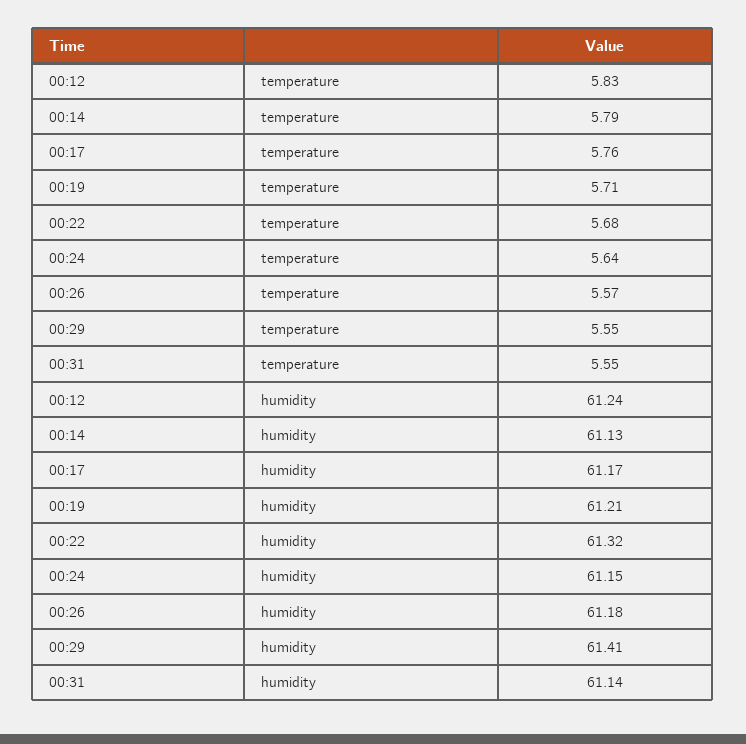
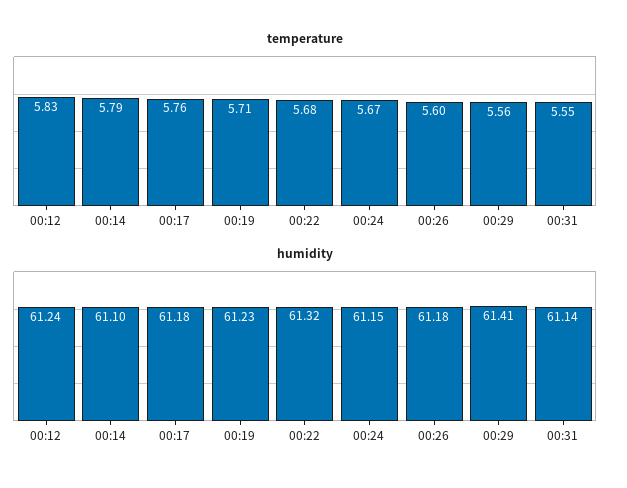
temperature, 00:24: 5.64 -> 5.67
temperature, 00:26: 5.57 -> 5.6
temperature, 00:29: 5.55 -> 5.56
humidity, 00:14: 61.13 -> 61.1
humidity, 00:17: 61.17 -> 61.18
humidity, 00:19: 61.21 -> 61.23

